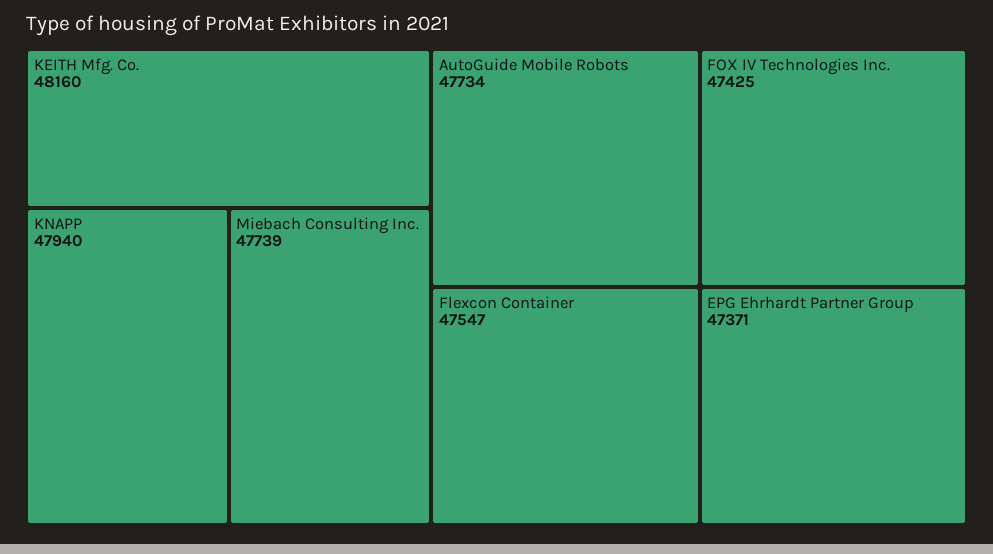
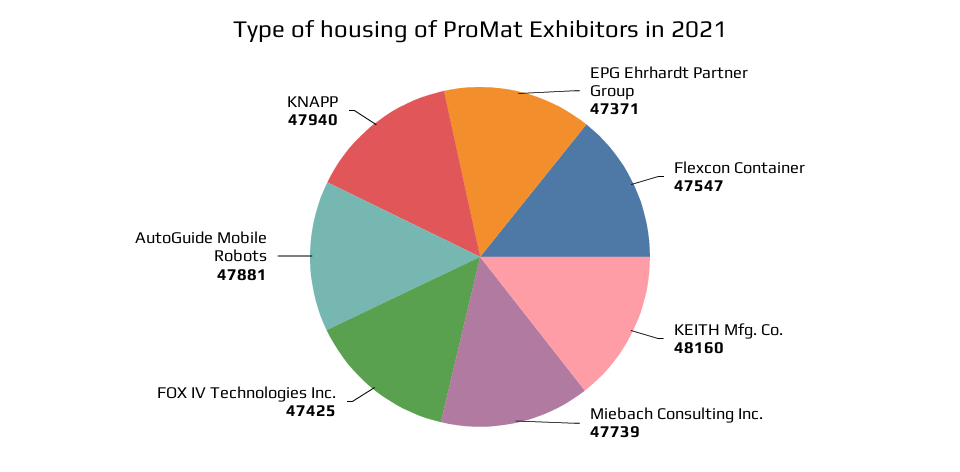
AutoGuide Mobile Robots: 47734 -> 47881

